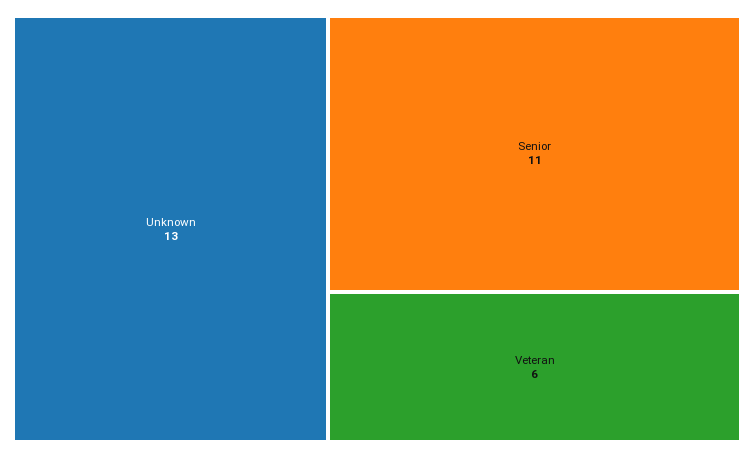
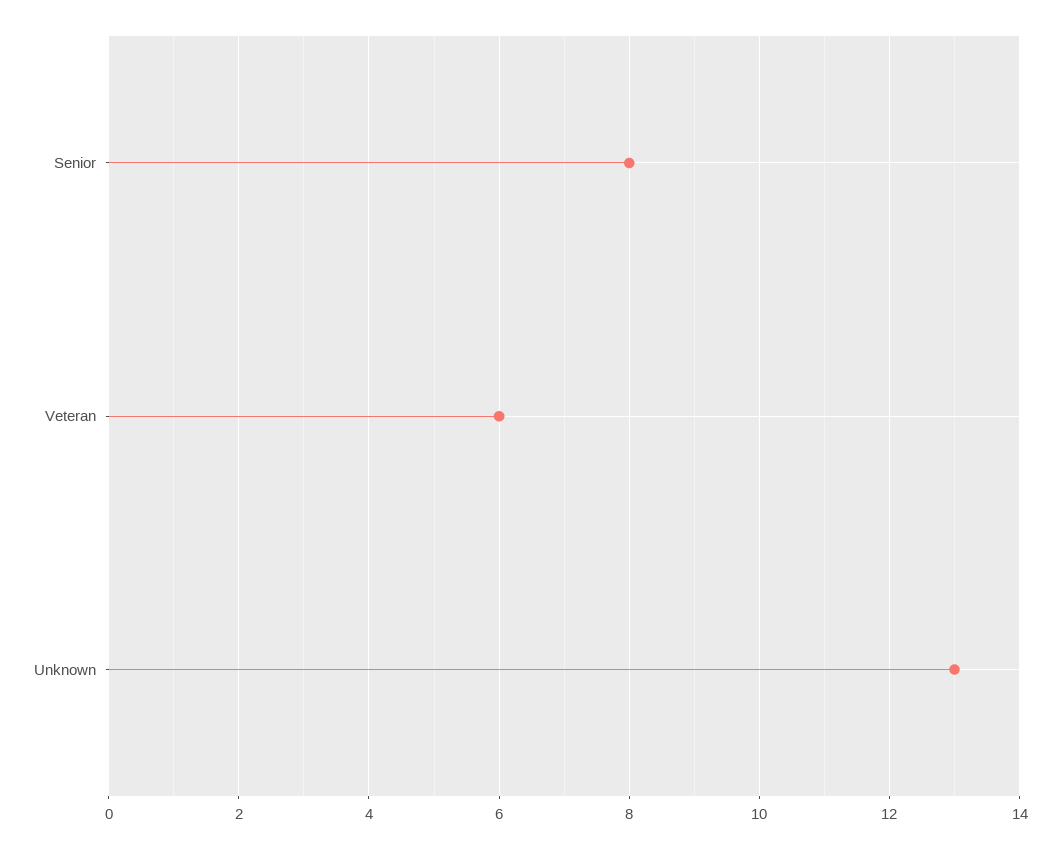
Senior: 11 -> 8

